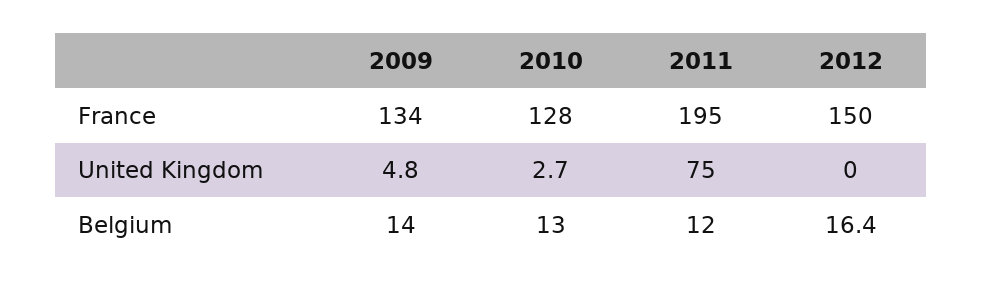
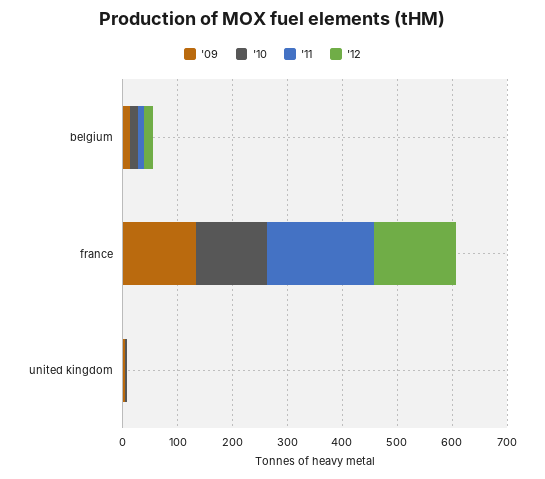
2011, United Kingdom: 75 -> 0

